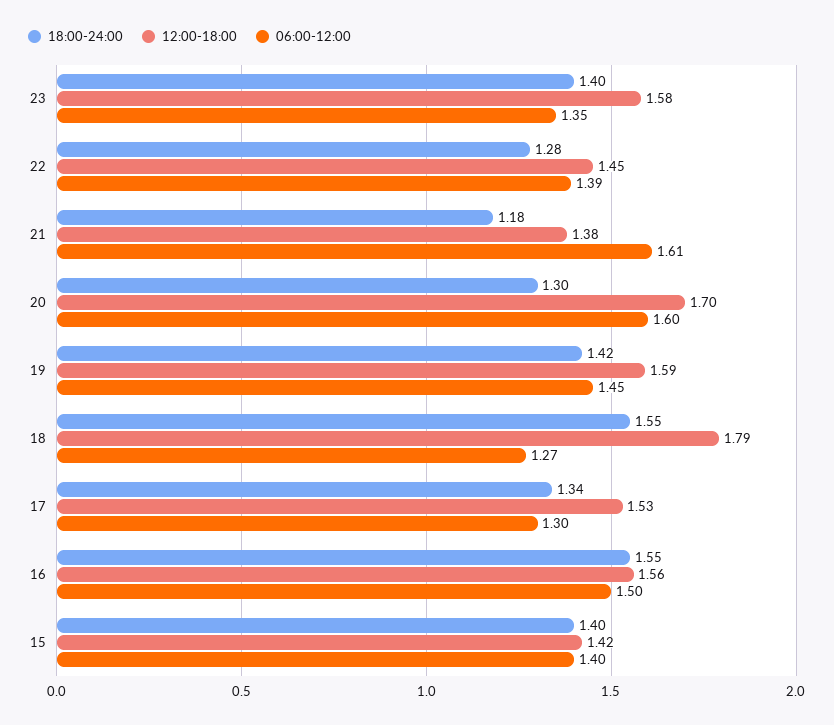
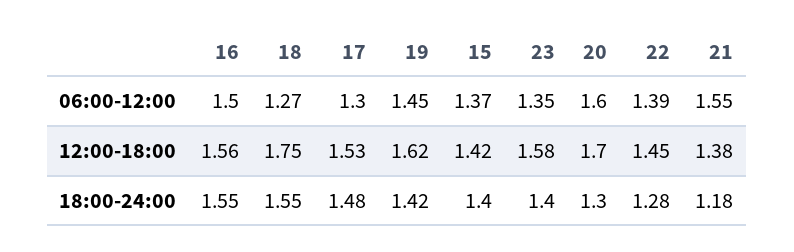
06:00-12:00, 21: 1.61 -> 1.55
12:00-18:00, 19: 1.59 -> 1.62
12:00-18:00, 18: 1.79 -> 1.75
18:00-24:00, 17: 1.34 -> 1.48
06:00-12:00, 15: 1.4 -> 1.37

